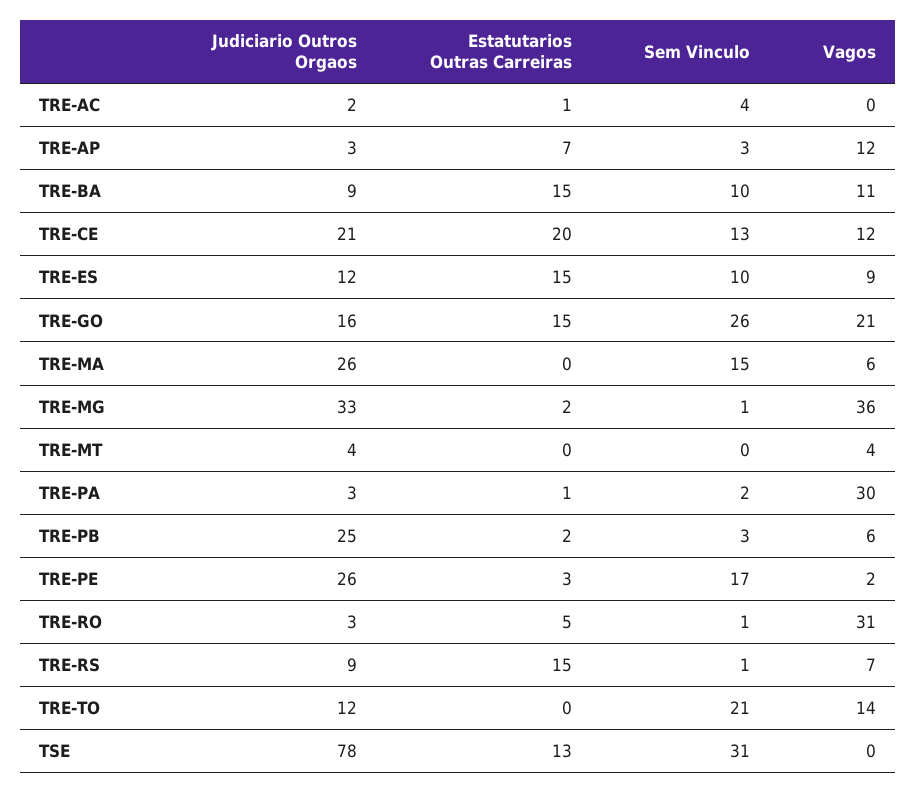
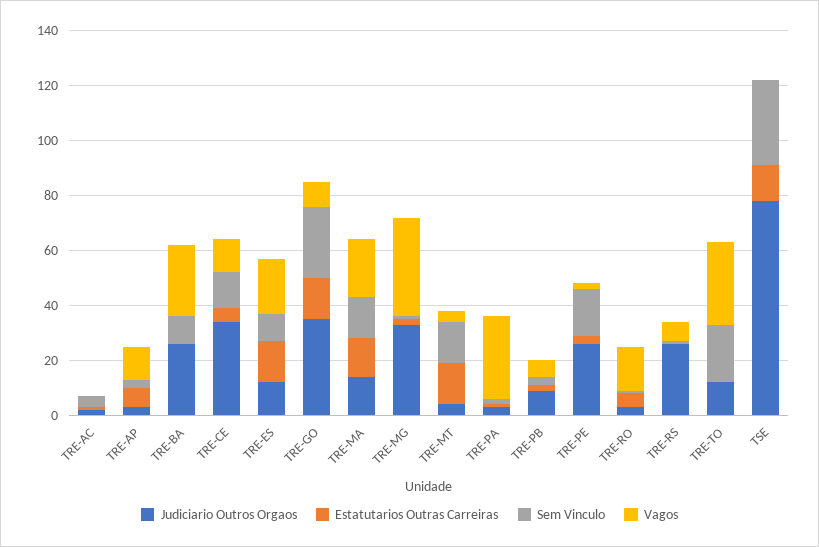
Judiciario Outros Orgaos, TRE-BA: 9 -> 25
Estatutarios Outras Carreiras, TRE-BA: 15 -> 0
Vagos, TRE-BA: 11 -> 25
Judiciario Outros Orgaos, TRE-CE: 21 -> 35
Estatutarios Outras Carreiras, TRE-CE: 20 -> 5
Vagos, TRE-ES: 9 -> 20
Judiciario Outros Orgaos, TRE-GO: 16 -> 35
Vagos, TRE-GO: 21 -> 10
Judiciario Outros Orgaos, TRE-MA: 26 -> 15
Estatutarios Outras Carreiras, TRE-MA: 0 -> 15
Vagos, TRE-MA: 6 -> 20
Estatutarios Outras Carreiras, TRE-MT: 0 -> 15
Sem Vinculo, TRE-MT: 0 -> 15
Judiciario Outros Orgaos, TRE-PB: 25 -> 10
Vagos, TRE-RO: 31 -> 15
Judiciario Outros Orgaos, TRE-RS: 9 -> 25
Estatutarios Outras Carreiras, TRE-RS: 15 -> 0
Vagos, TRE-TO: 14 -> 30

